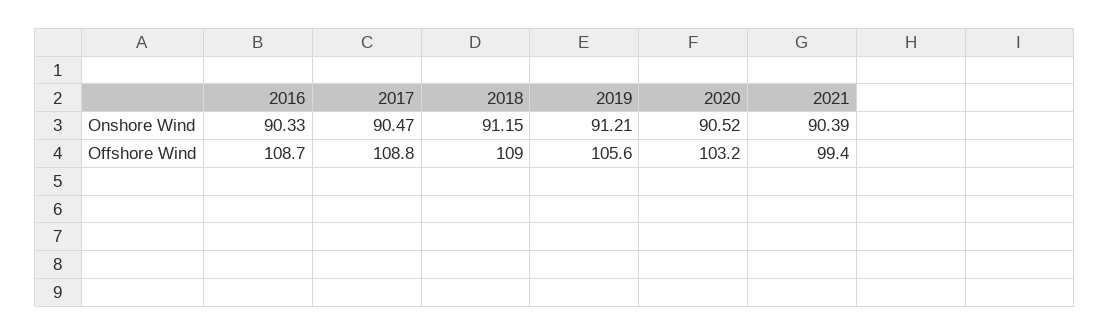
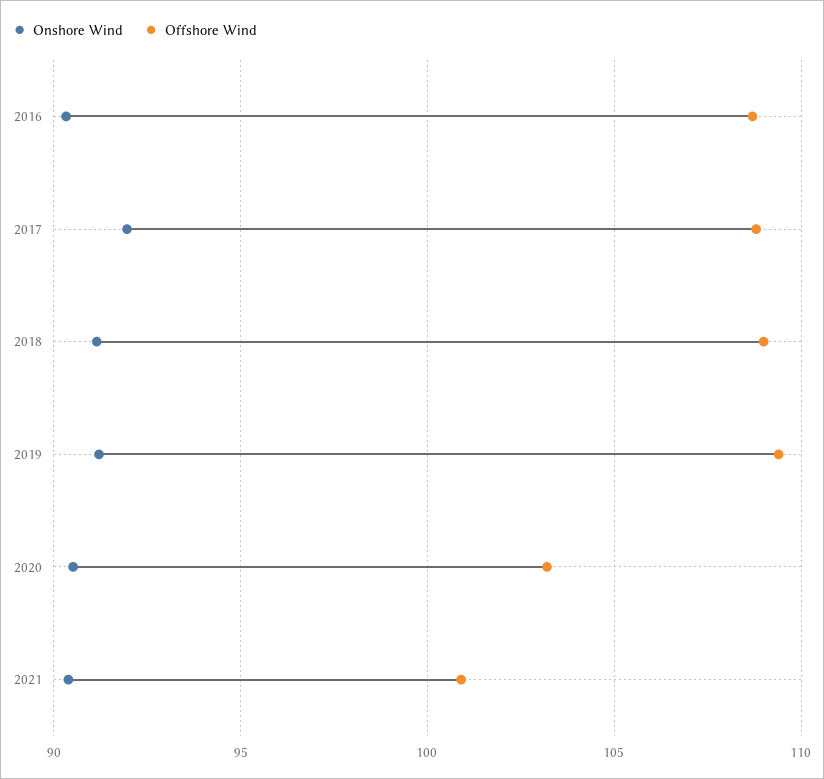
Onshore Wind, 2017: 90.47 -> 92
Offshore Wind, 2019: 105.6 -> 109.5
Offshore Wind, 2021: 99.4 -> 101

